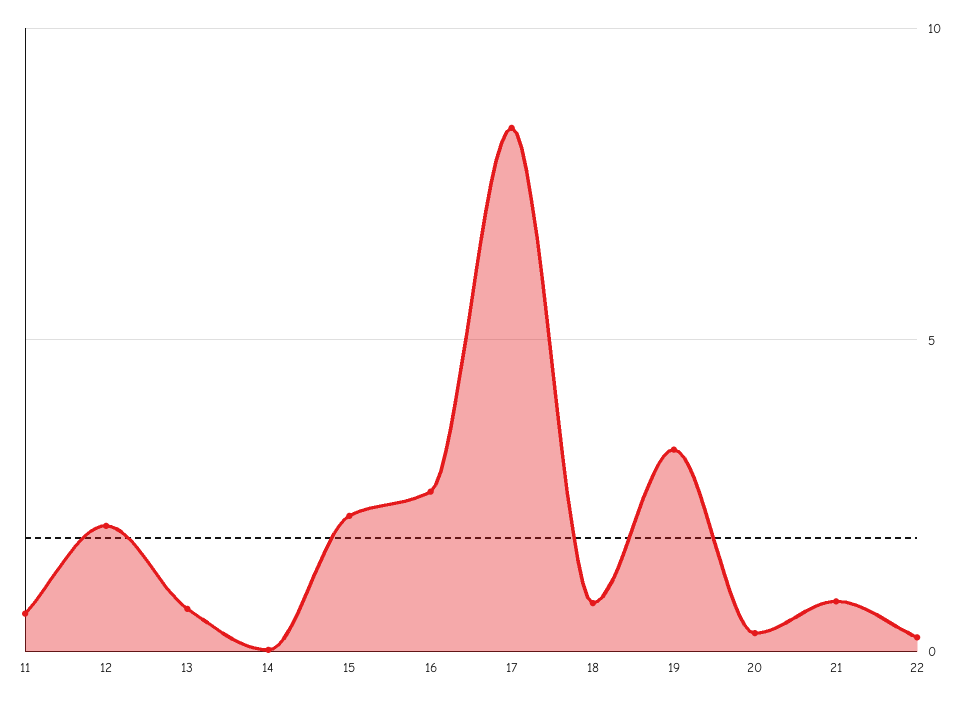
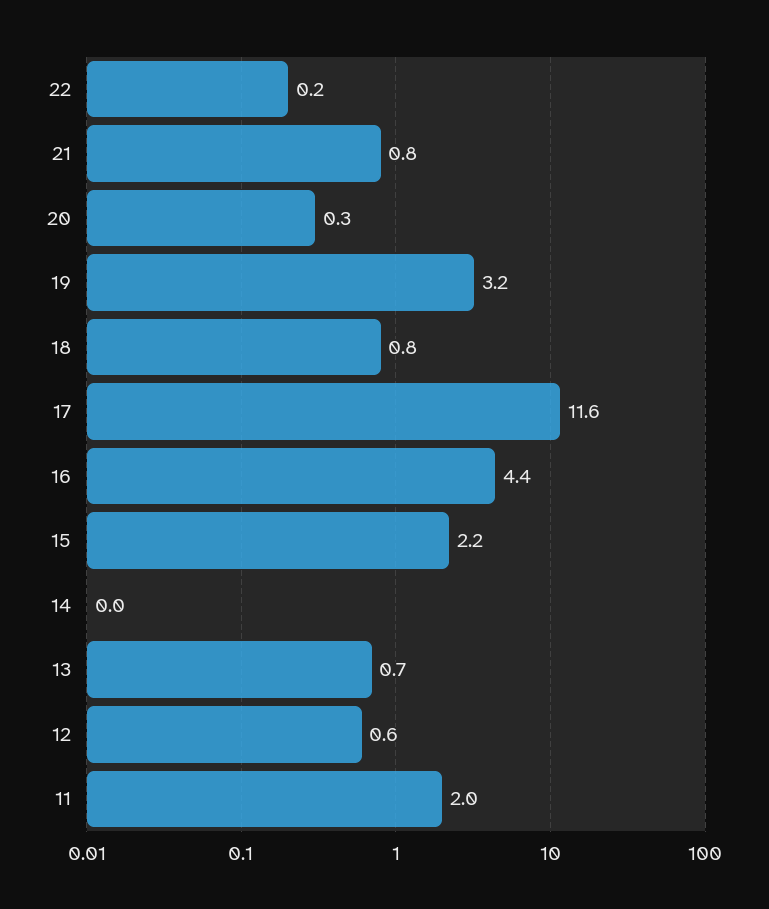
11: 0.5 -> 2
12: 2 -> 0.6
16: 2.5 -> 4.4
17: 8.5 -> 11.6

